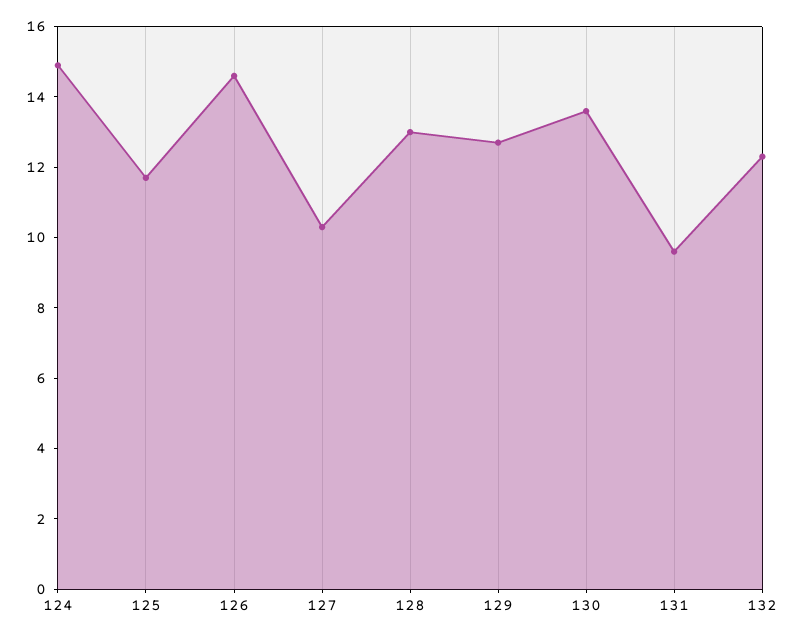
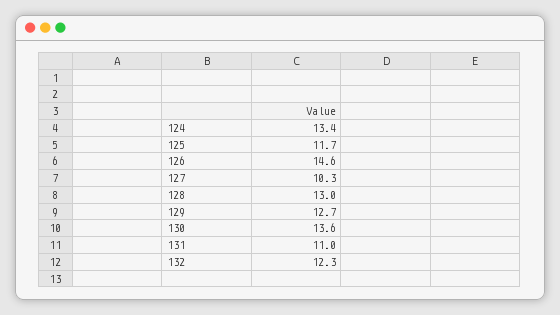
124: 15 -> 13.4
131: 9.5 -> 11

